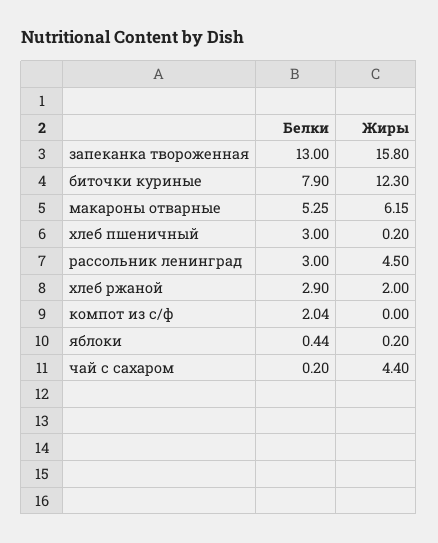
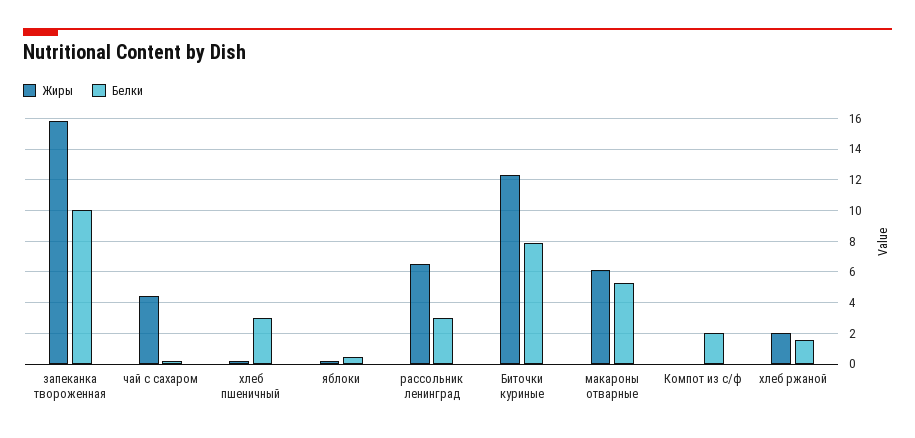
Белки, запеканка твороженная: 13 -> 10
Жиры, рассольник ленинград: 4.5 -> 6.5
Белки, хлеб ржаной: 2.9 -> 1.5

